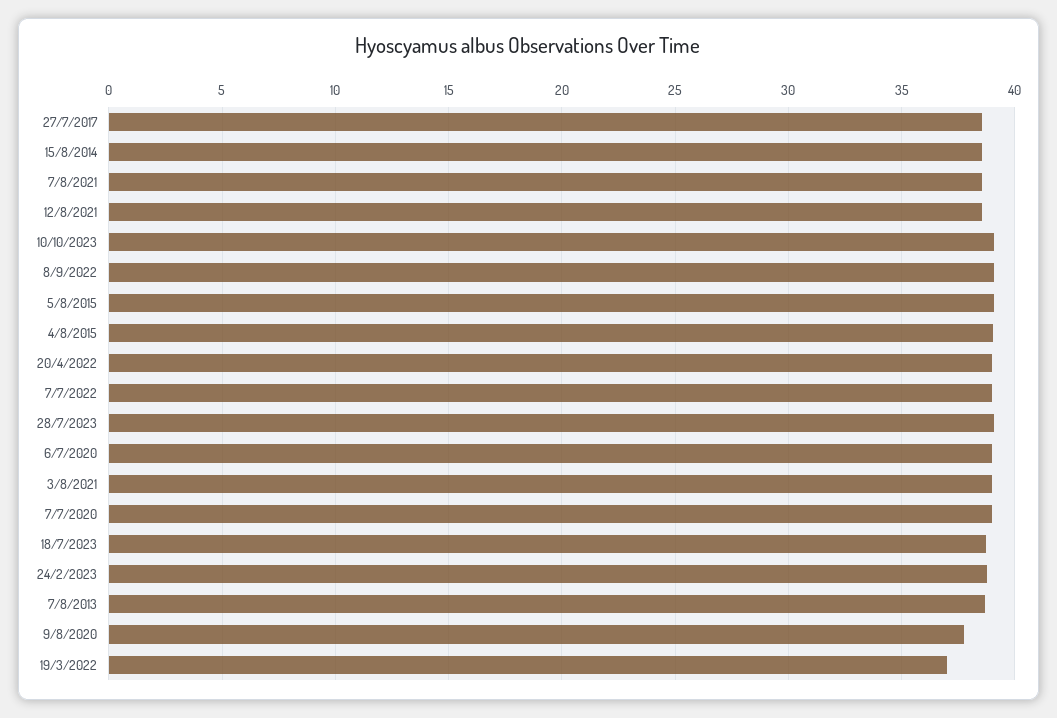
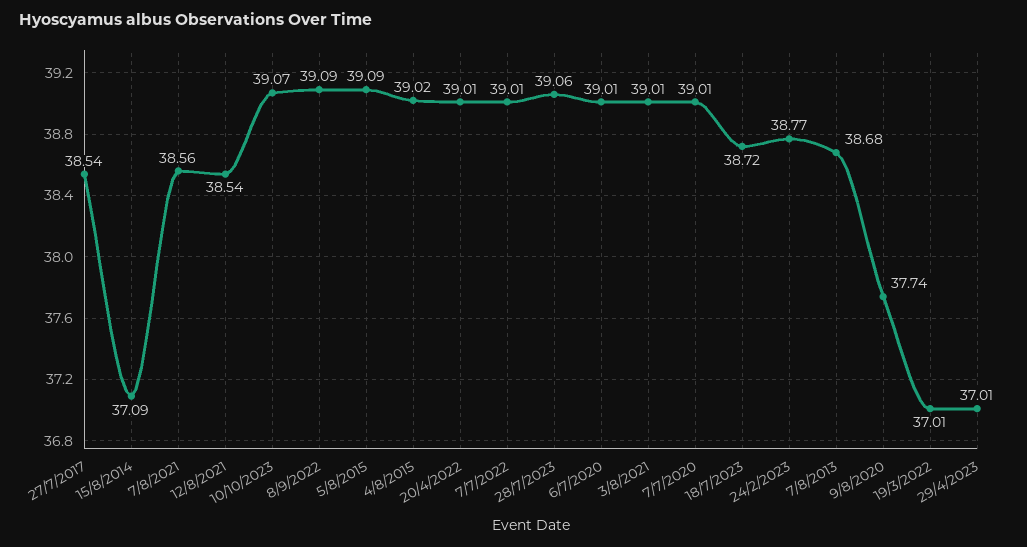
15/8/2014: 38.5 -> 37.09
29/4/2023: none -> 37.01

